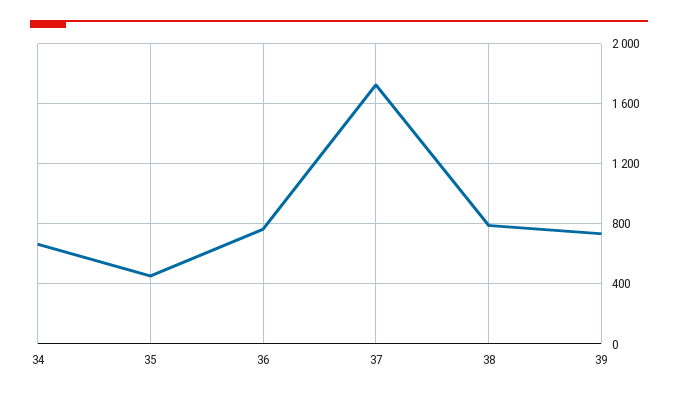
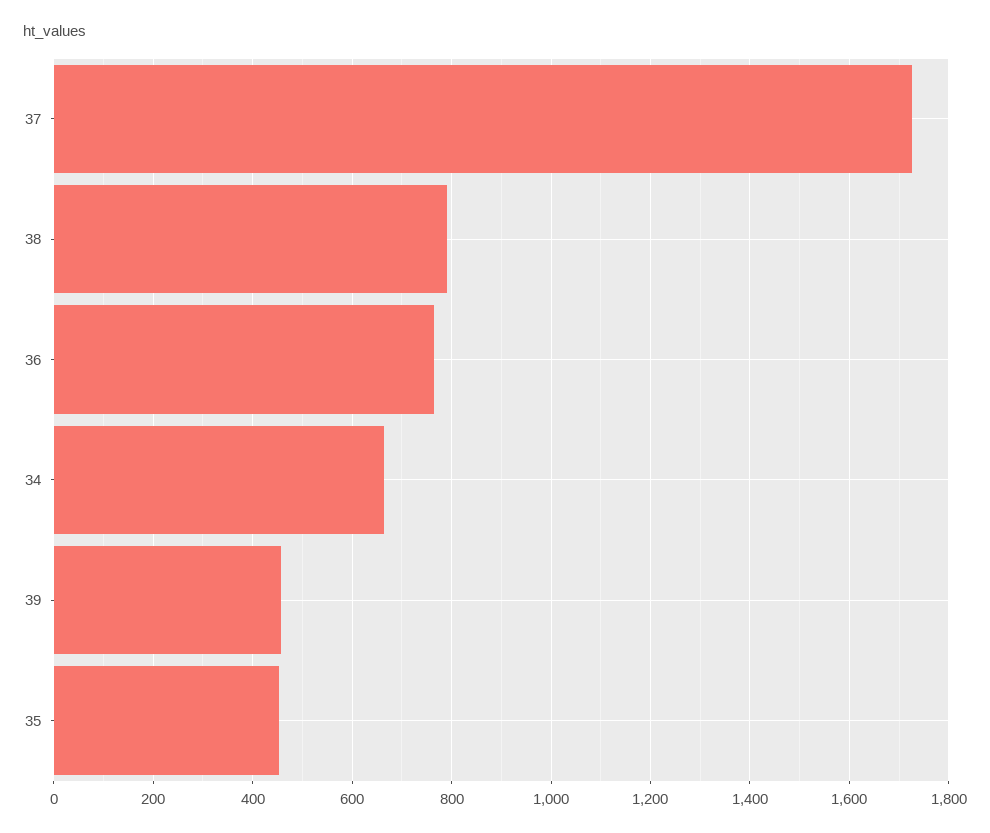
39: 750 -> 460

